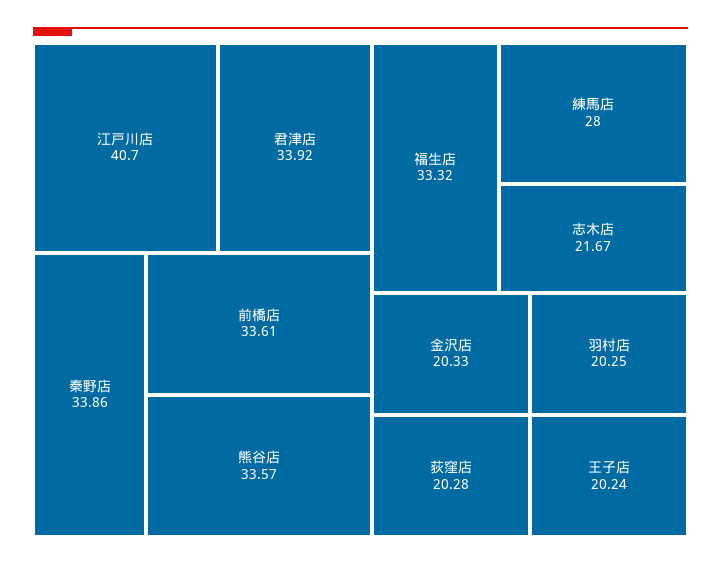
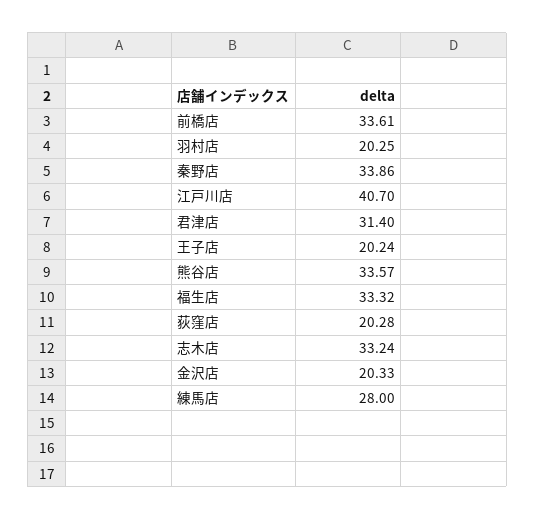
君津店: 33.92 -> 31.4
志木店: 21.67 -> 33.24

